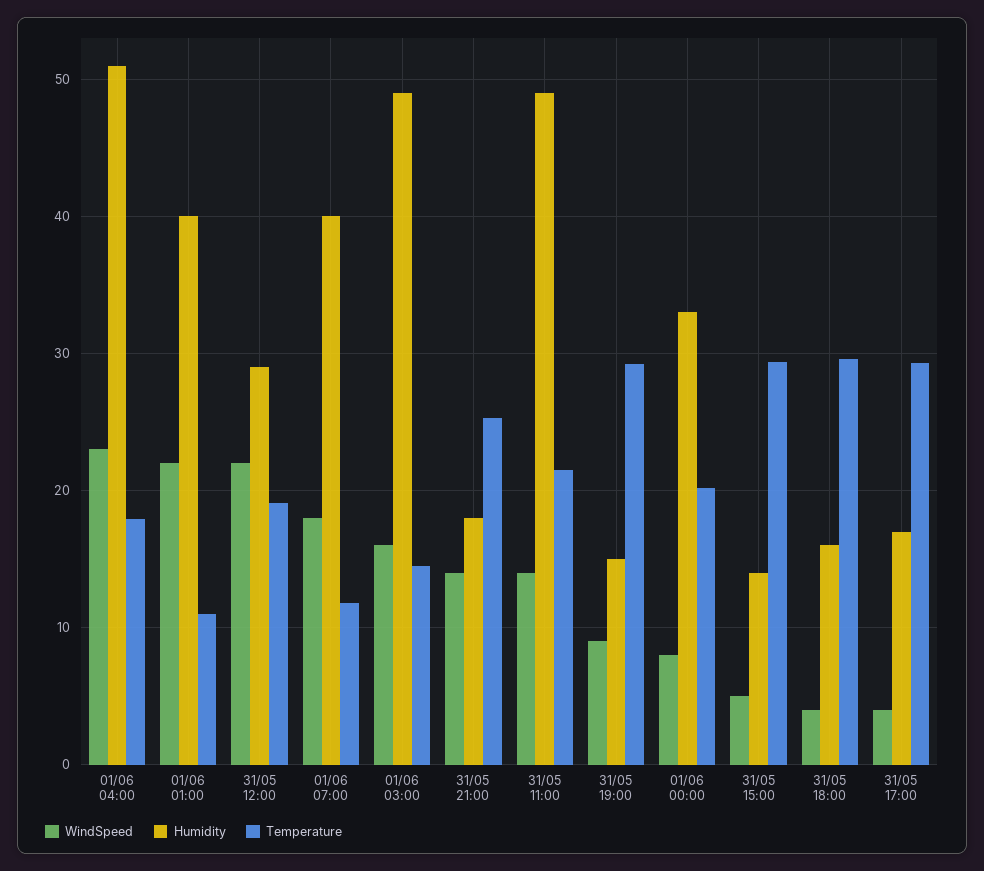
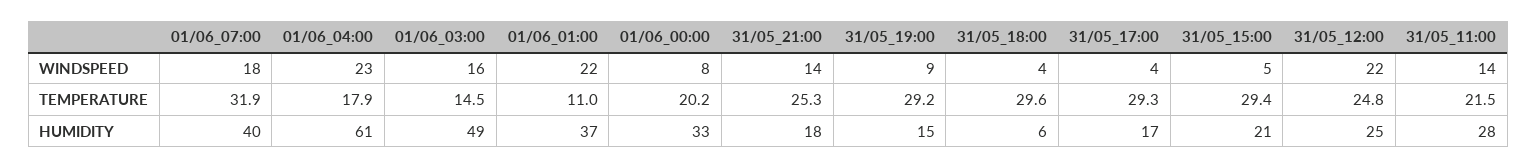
Humidity, 01/06 04:00: 51 -> 61
Humidity, 01/06 01:00: 40 -> 37
Humidity, 31/05 12:00: 29 -> 25
Temperature, 31/05 12:00: 19 -> 24.8
Temperature, 01/06 07:00: 12 -> 31.9
Humidity, 31/05 11:00: 49 -> 28
Humidity, 31/05 15:00: 14 -> 21
Humidity, 31/05 18:00: 16 -> 6

